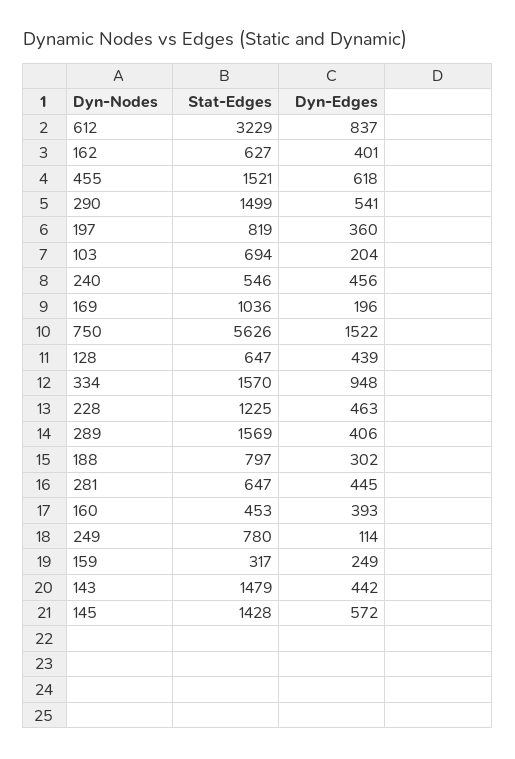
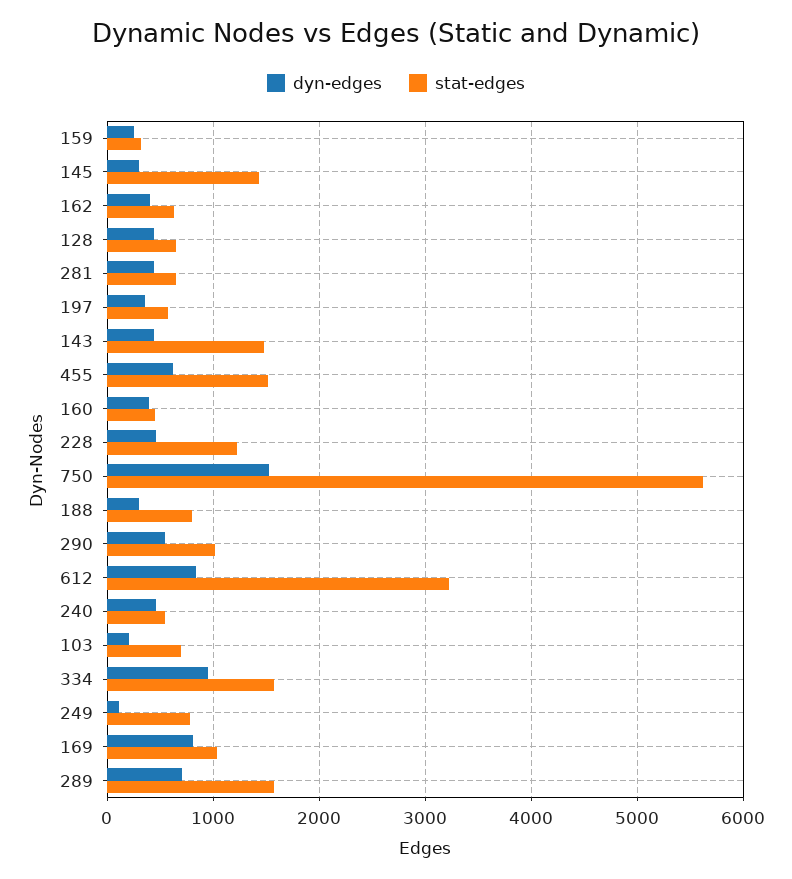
Stat-Edges, 290: 1499 -> 1000
Stat-Edges, 197: 819 -> 600
Dyn-Edges, 169: 196 -> 800
Dyn-Edges, 289: 406 -> 700
Dyn-Edges, 145: 572 -> 300

